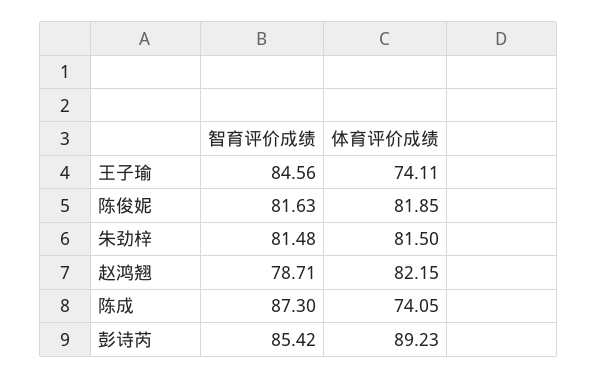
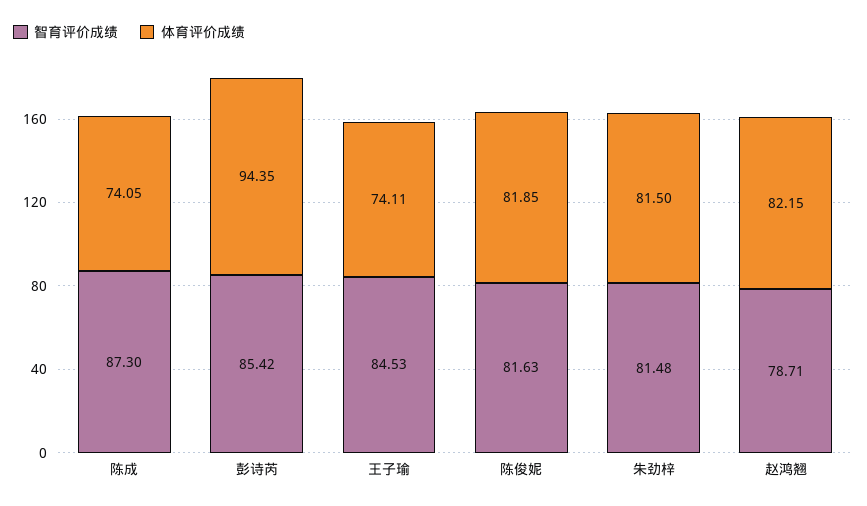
智育评价成绩, 王子瑜: 84.56 -> 84.53
体育评价成绩, 彭诗芮: 89.23 -> 94.35

